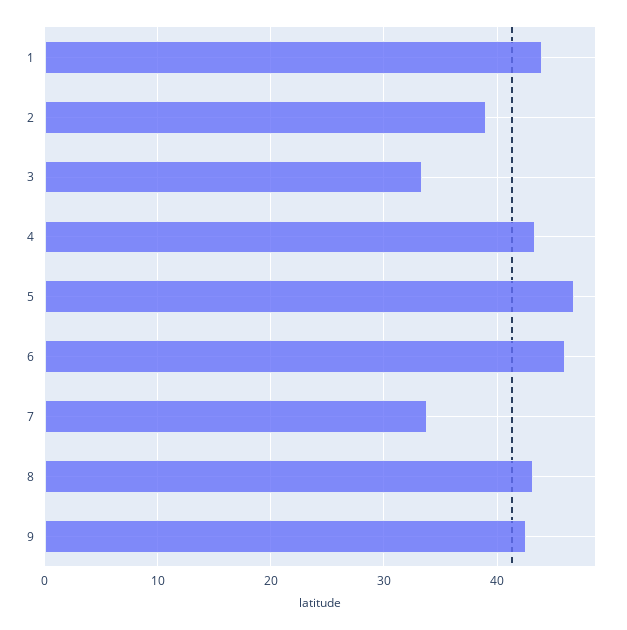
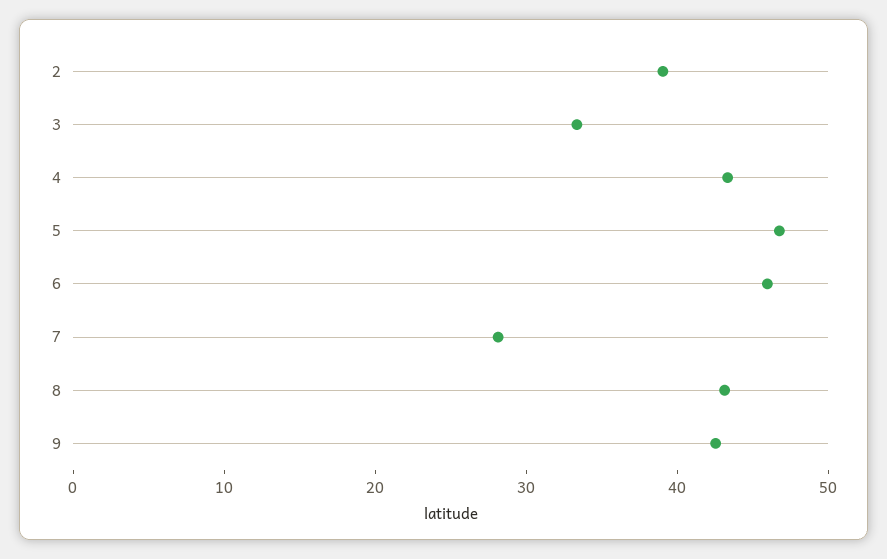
1: 44 -> none
7: 34 -> 28

